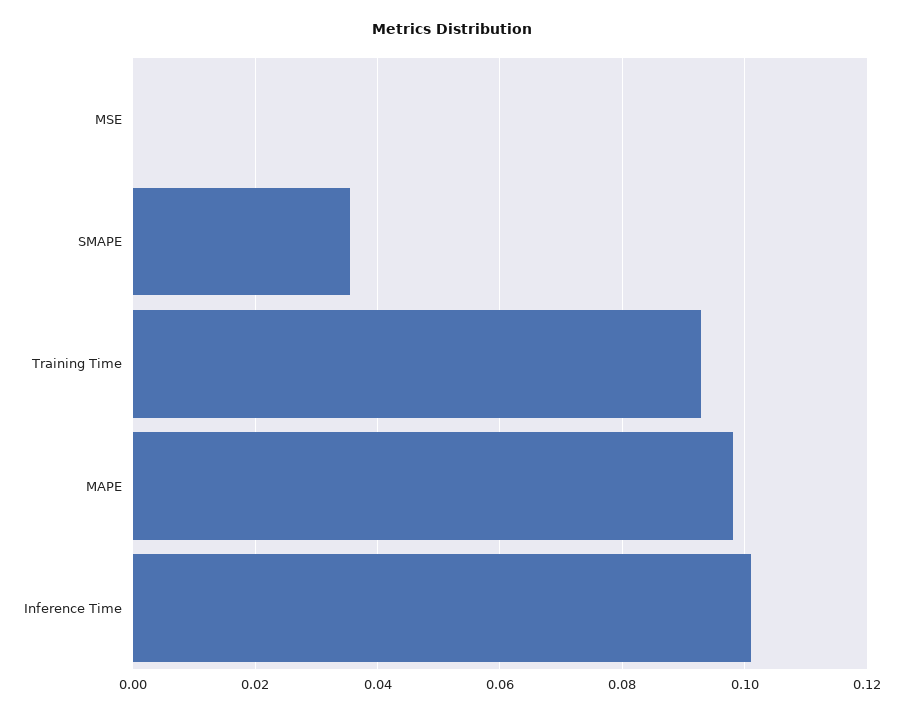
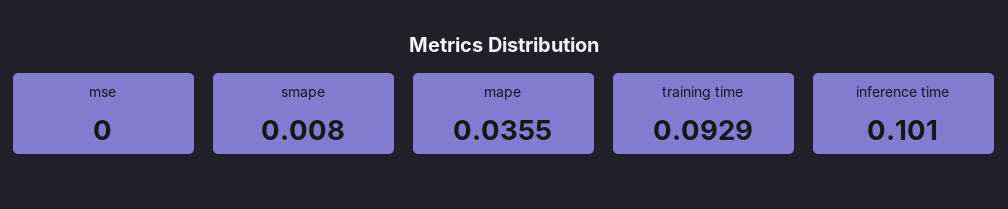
SMAPE: 0.036 -> 0.008
MAPE: 0.098 -> 0.0355

